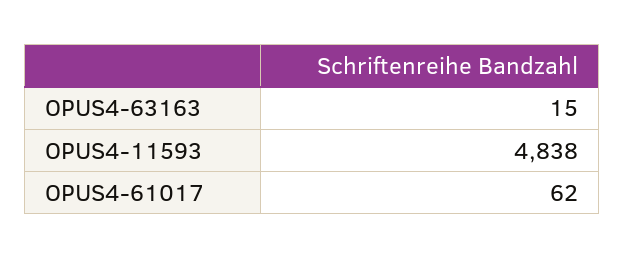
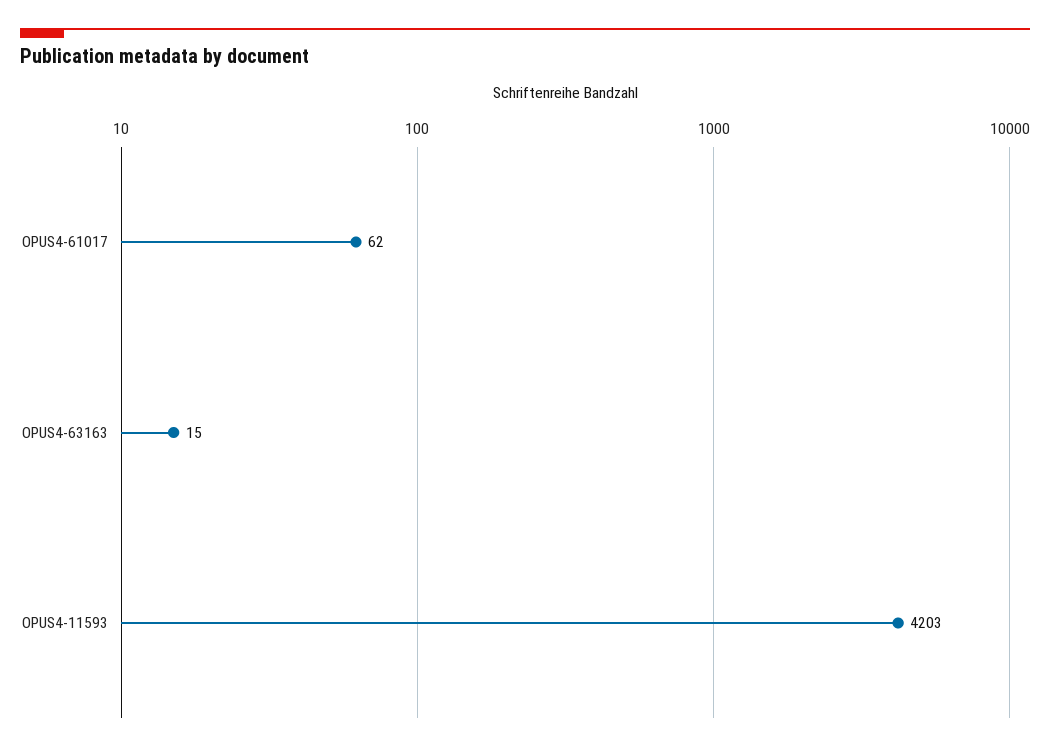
OPUS4-11593: 4838 -> 4203

